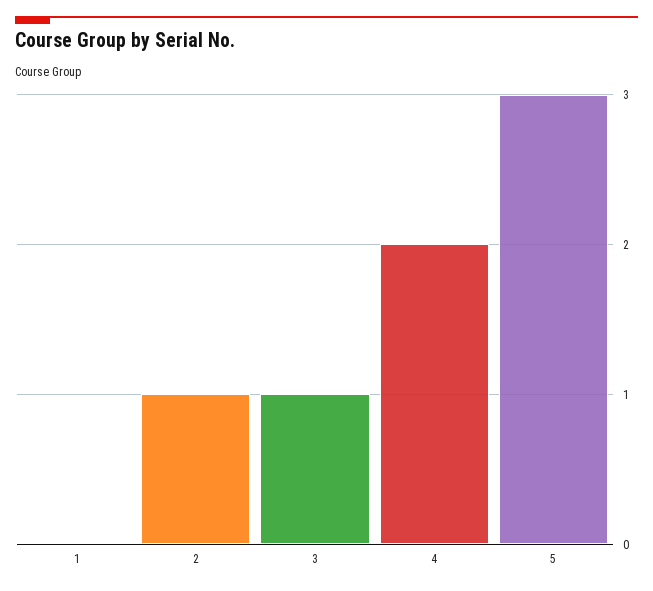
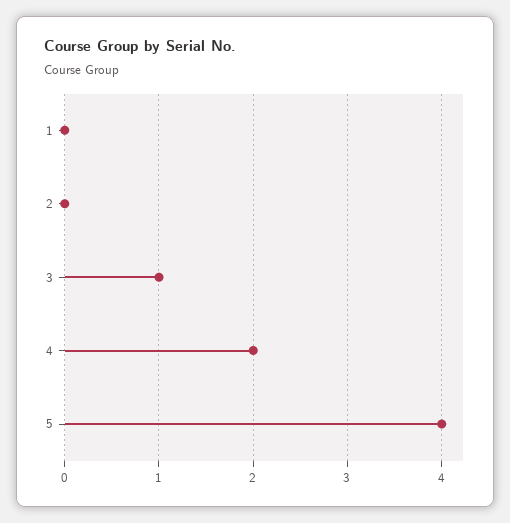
2: 1 -> 0
5: 3 -> 4

